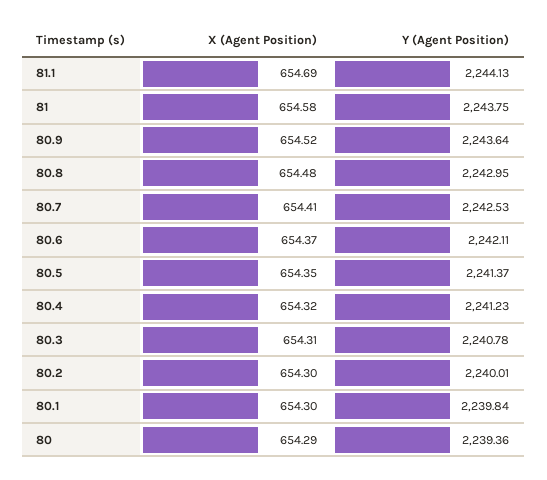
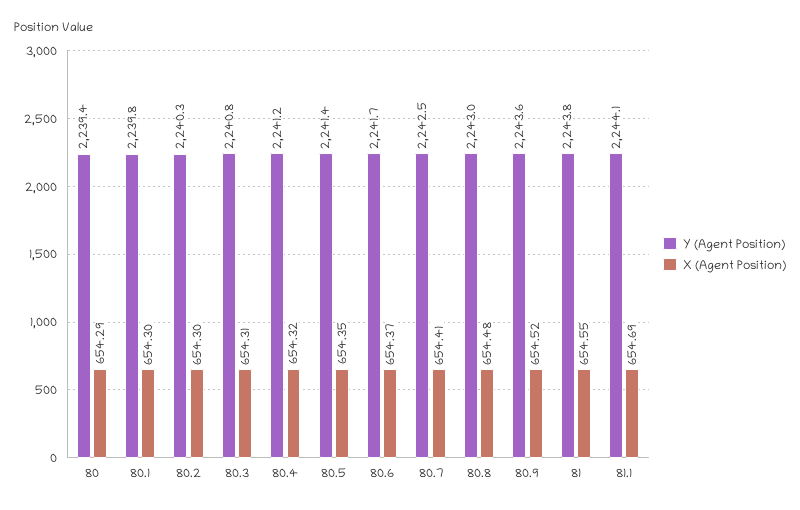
X (Agent Position), 81: 654.58 -> 654.55
Y (Agent Position), 80.6: 2242.11 -> 2241.7
Y (Agent Position), 80.2: 2240.01 -> 2240.3

